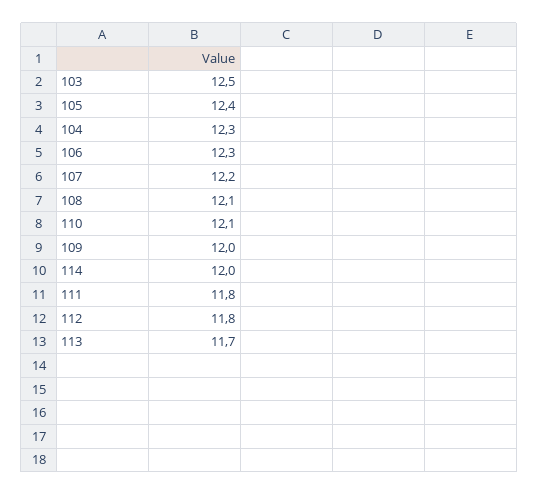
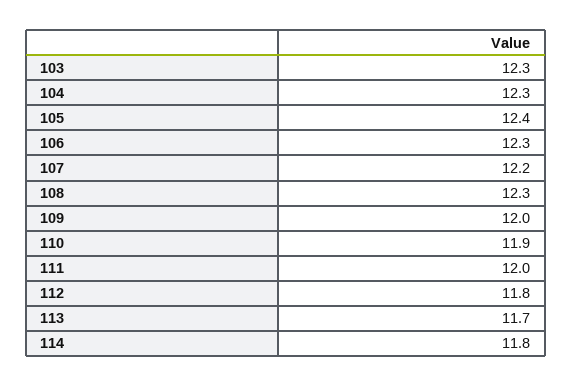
103: 12.5 -> 12.3
108: 12.1 -> 12.3
110: 12.1 -> 11.9
114: 12 -> 11.8
111: 11.8 -> 12

